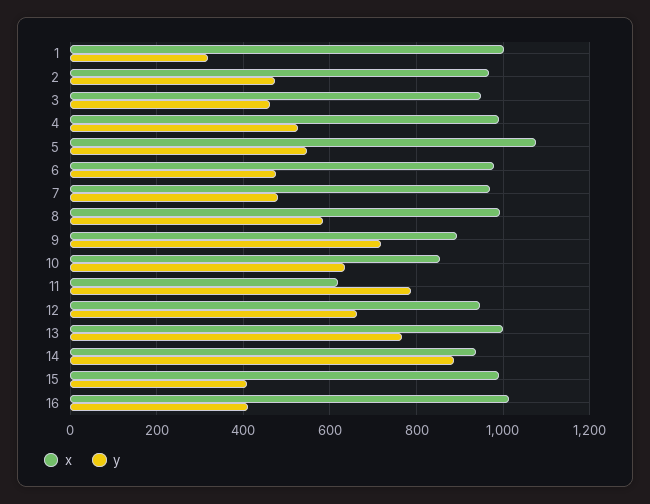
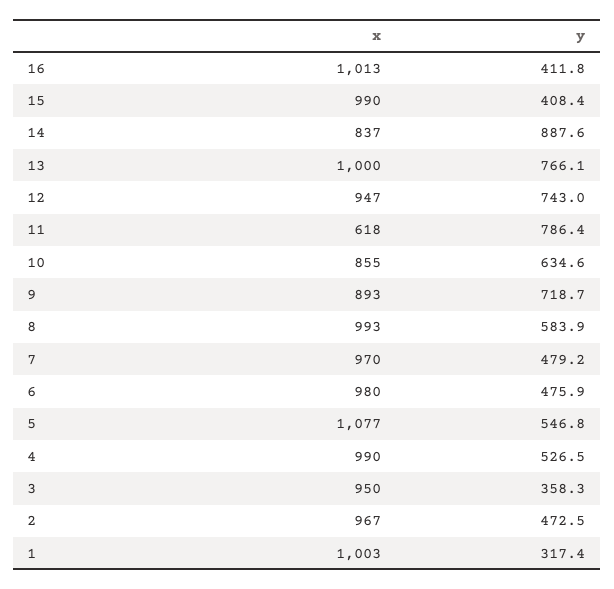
y, 3: 460 -> 358.3
y, 12: 660 -> 743
x, 14: 940 -> 837

